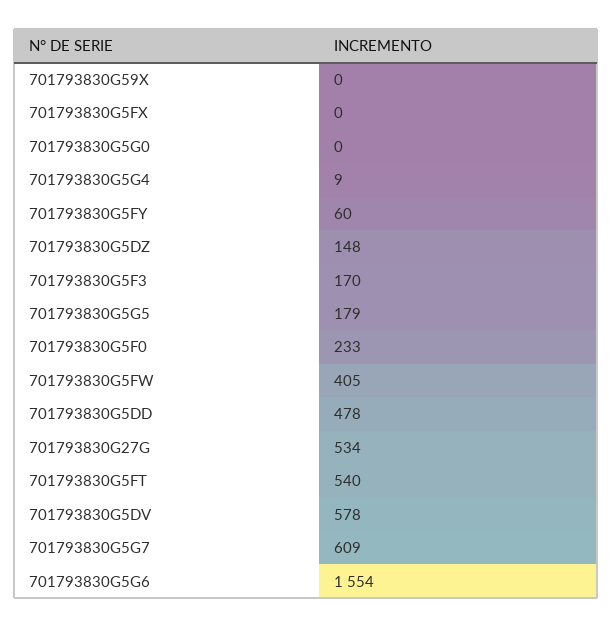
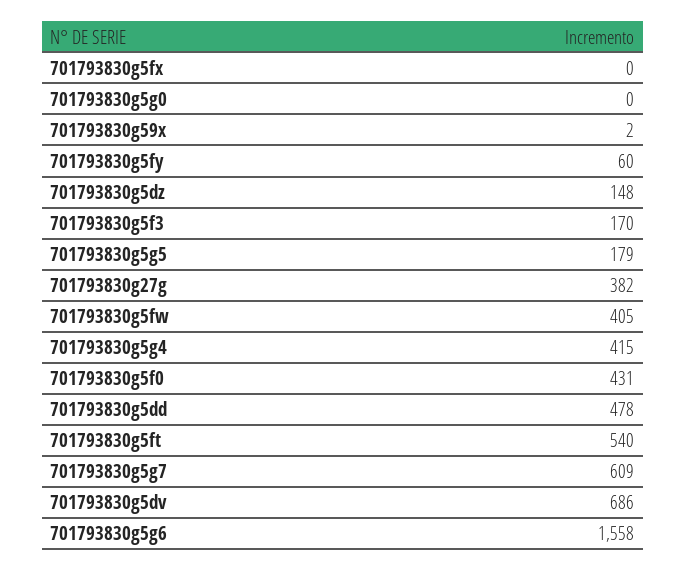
701793830G59X: 0 -> 2
701793830G5G4: 9 -> 415
701793830G5F0: 233 -> 431
701793830G27G: 534 -> 382
701793830G5DV: 578 -> 686
701793830G5G6: 1554 -> 1558

